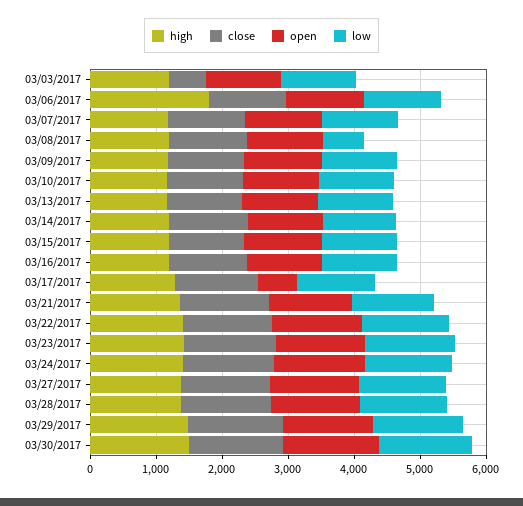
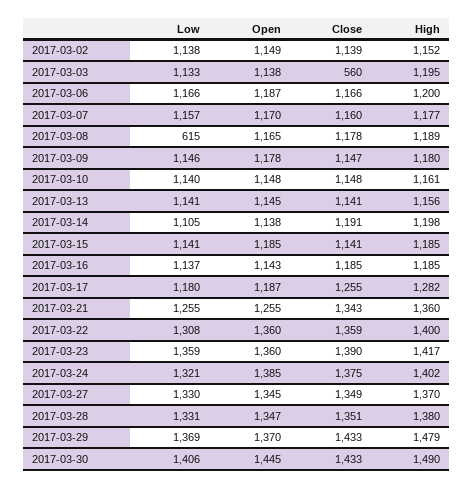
high, 03/06/2017: 1800 -> 1200
open, 03/17/2017: 600 -> 1187
low, 2017-03-02: none -> 1138
open, 2017-03-02: none -> 1149
close, 2017-03-02: none -> 1139
high, 2017-03-02: none -> 1152

